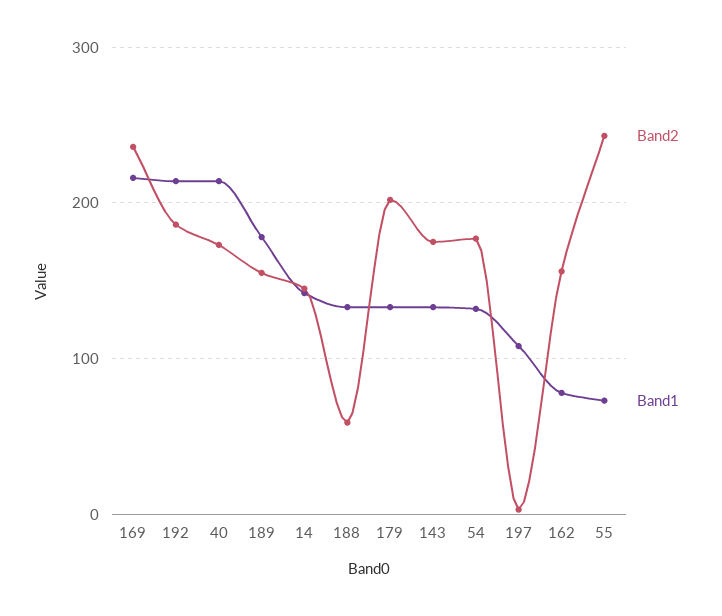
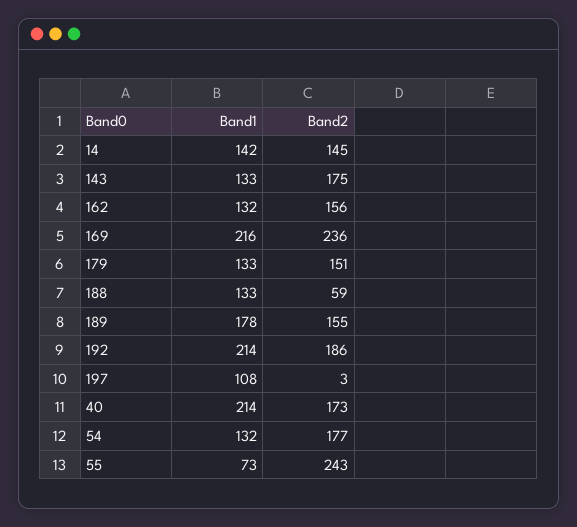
Band2, 179: 200 -> 151
Band1, 162: 80 -> 132

